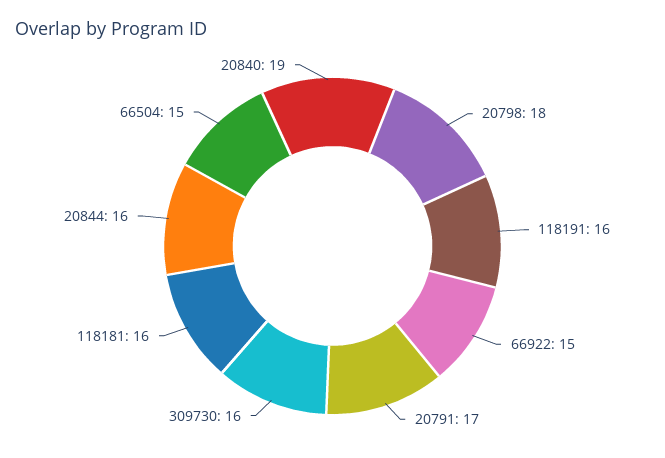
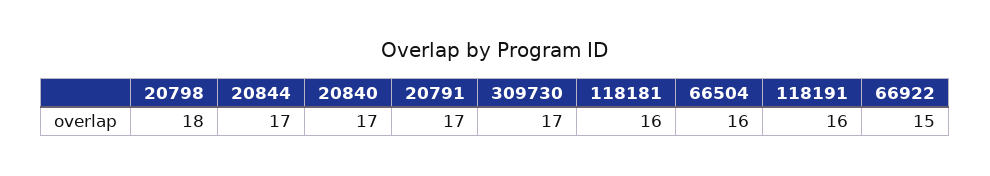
309730: 16 -> 17
20844: 16 -> 17
66504: 15 -> 16
20840: 19 -> 17

